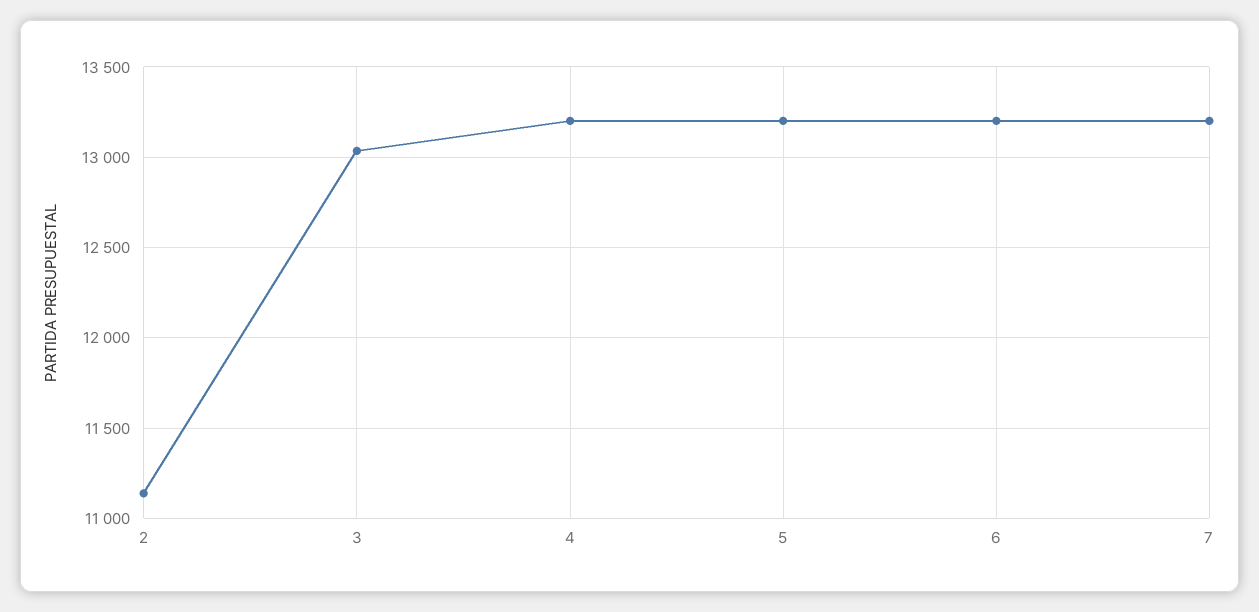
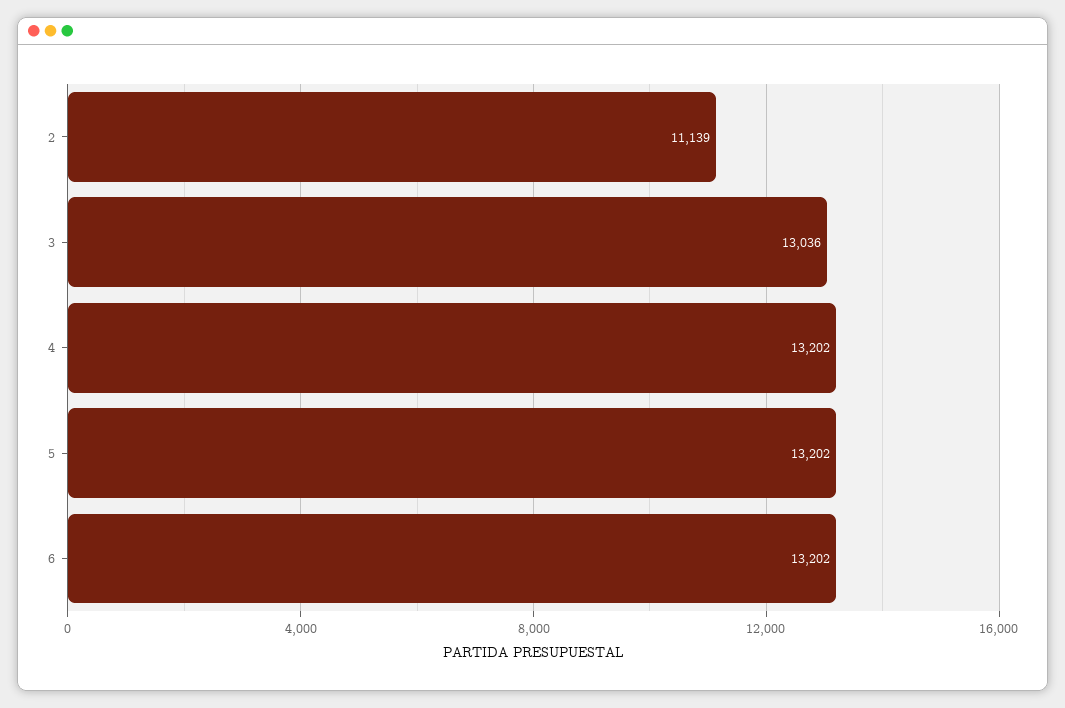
7: 13200 -> none

